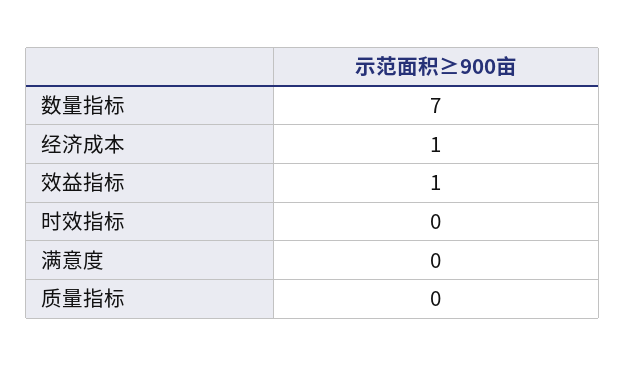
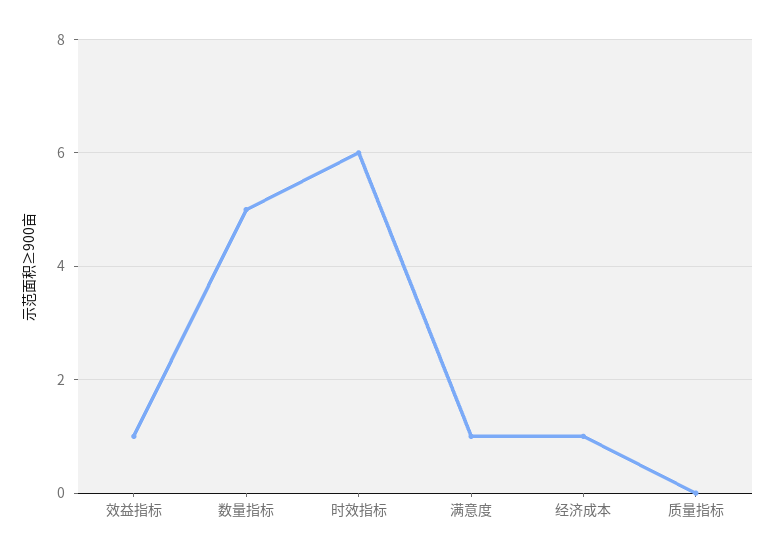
数量指标: 7 -> 5
时效指标: 0 -> 6
满意度: 0 -> 1

